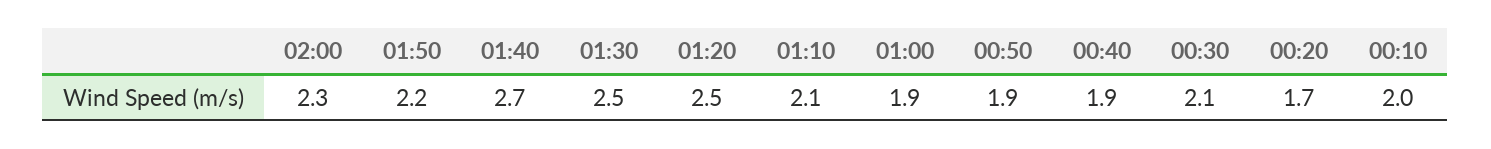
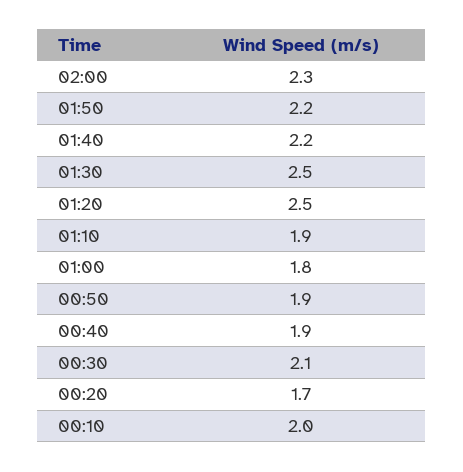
01:40: 2.7 -> 2.2
01:10: 2.1 -> 1.9
01:00: 1.9 -> 1.8

